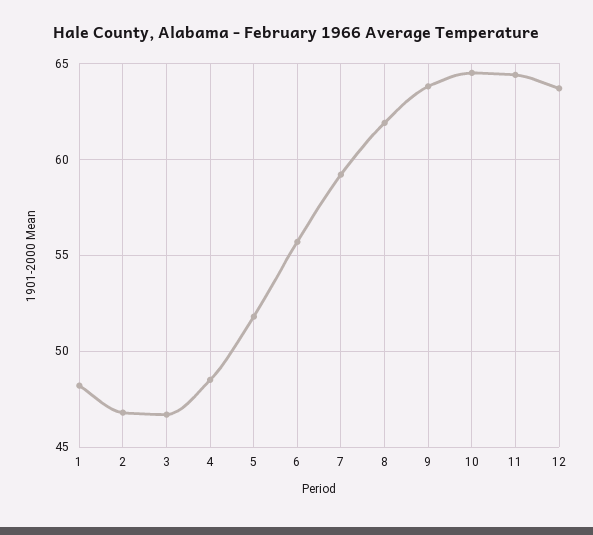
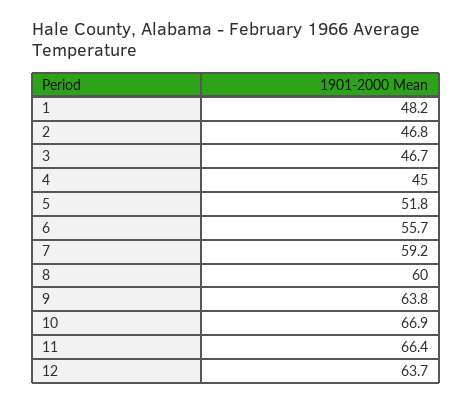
4: 48.5 -> 45
8: 62 -> 60
10: 64.5 -> 66.9
11: 64.5 -> 66.4

